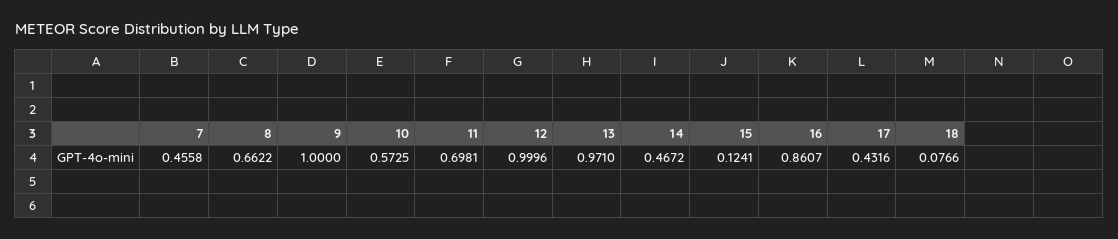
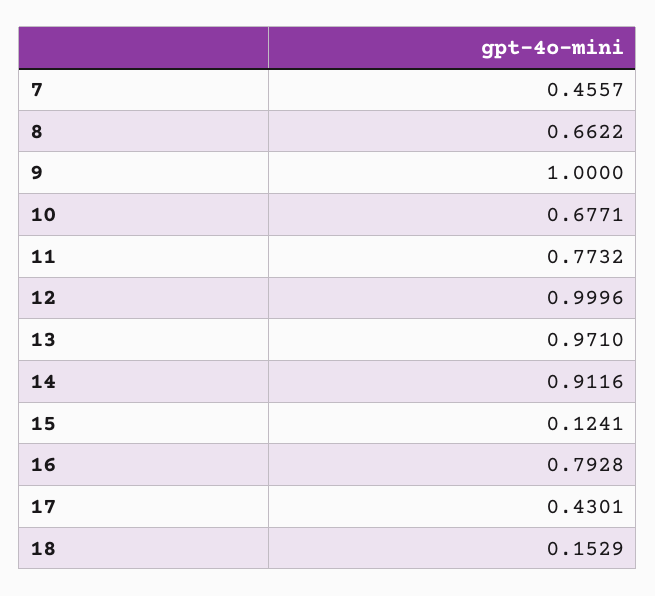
7: 0.4558 -> 0.4557
10: 0.5725 -> 0.6771
11: 0.6981 -> 0.7732
14: 0.4672 -> 0.9116
16: 0.8607 -> 0.7928
17: 0.4316 -> 0.4301
18: 0.0766 -> 0.1529

